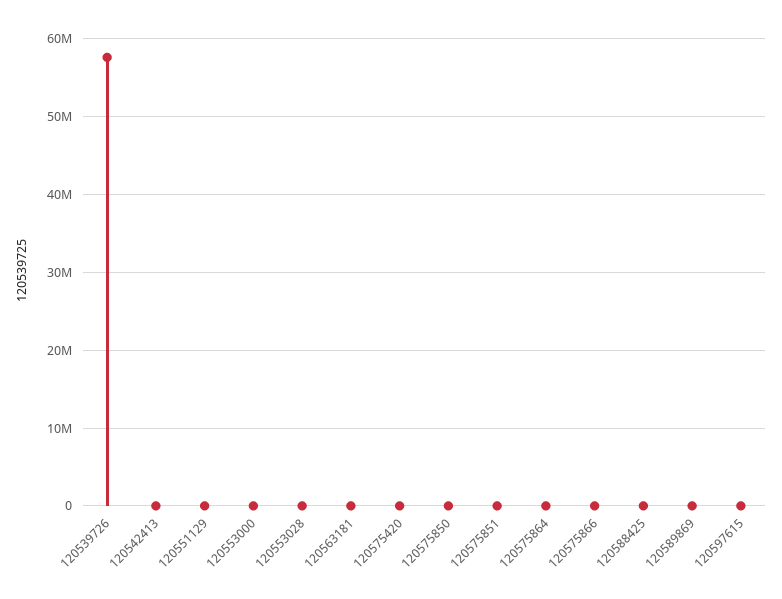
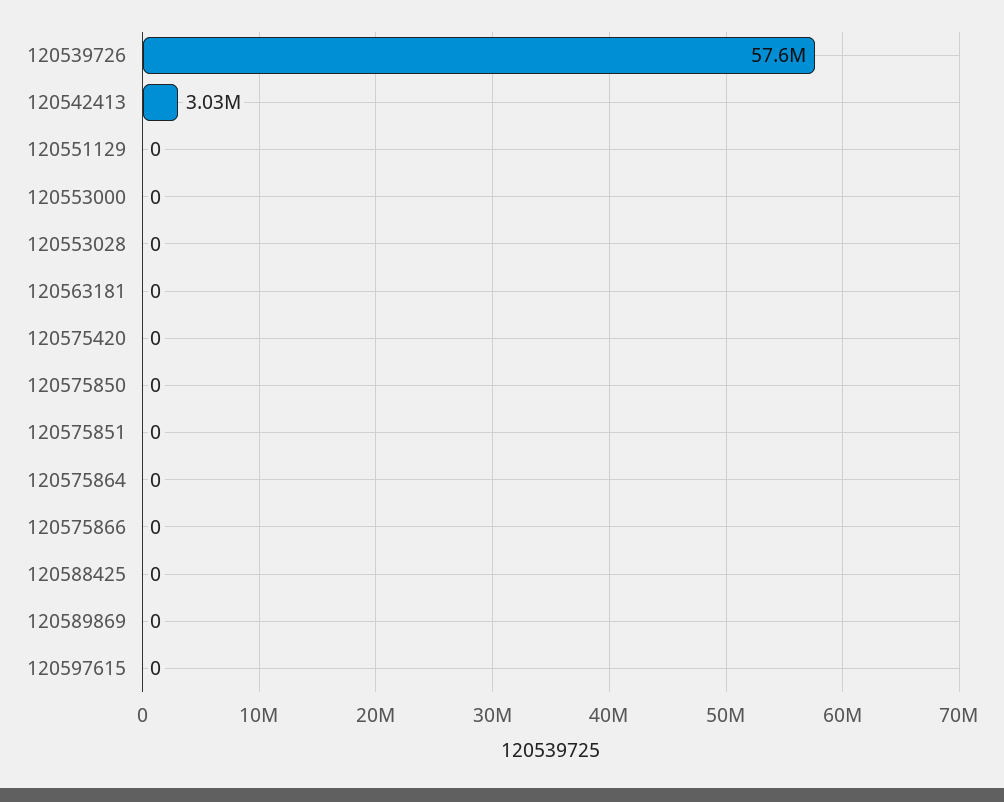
120542413: 0 -> 3030000

